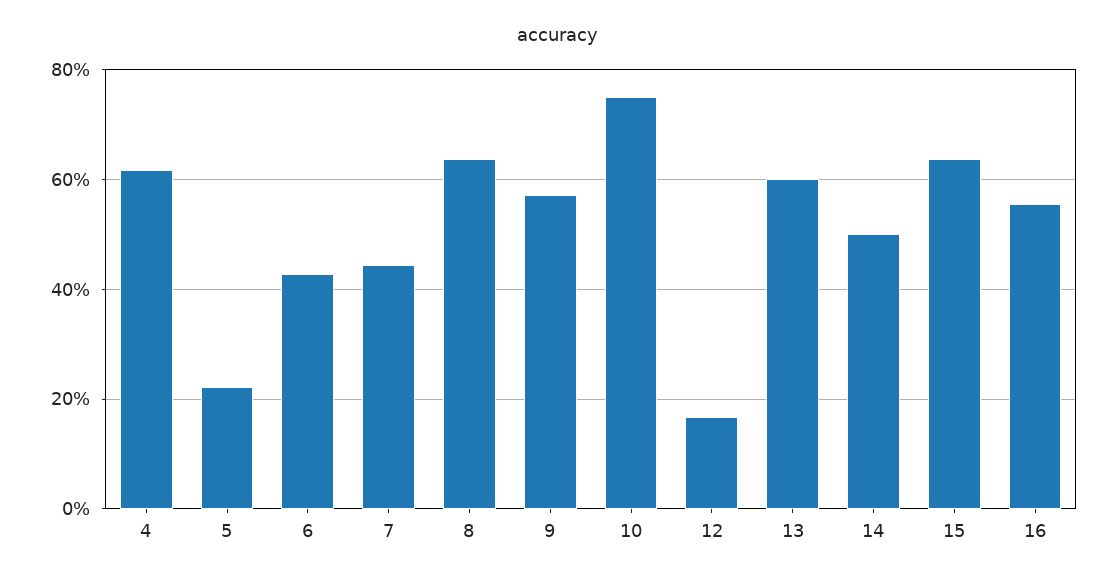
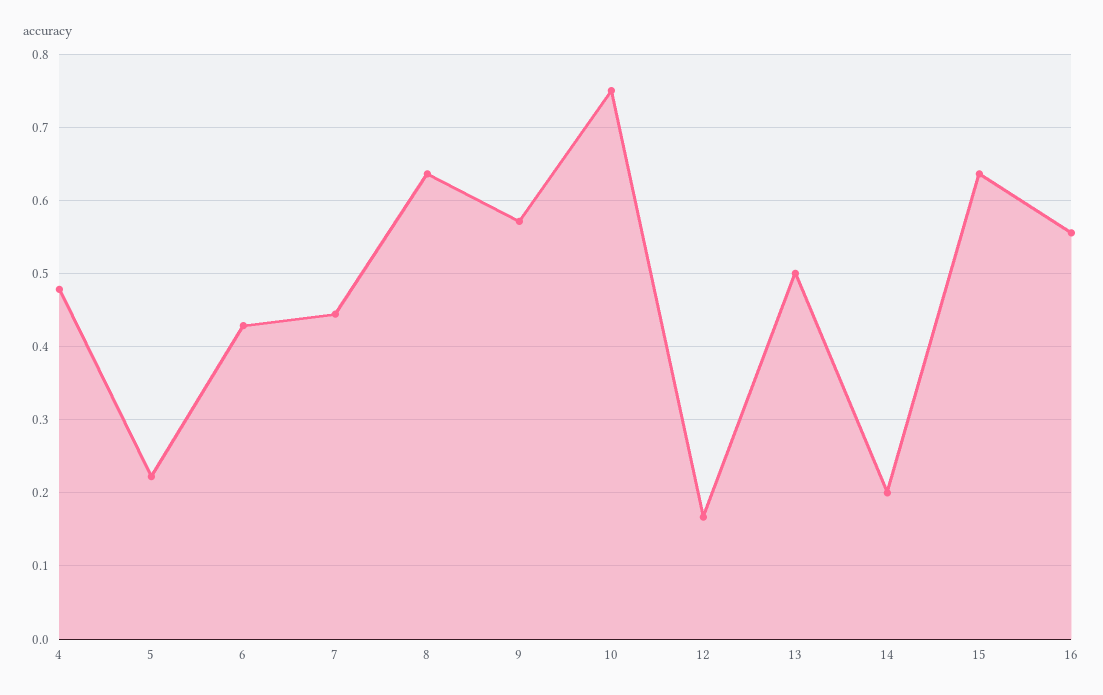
4: 0.62 -> 0.48
13: 0.6 -> 0.5
14: 0.5 -> 0.2

